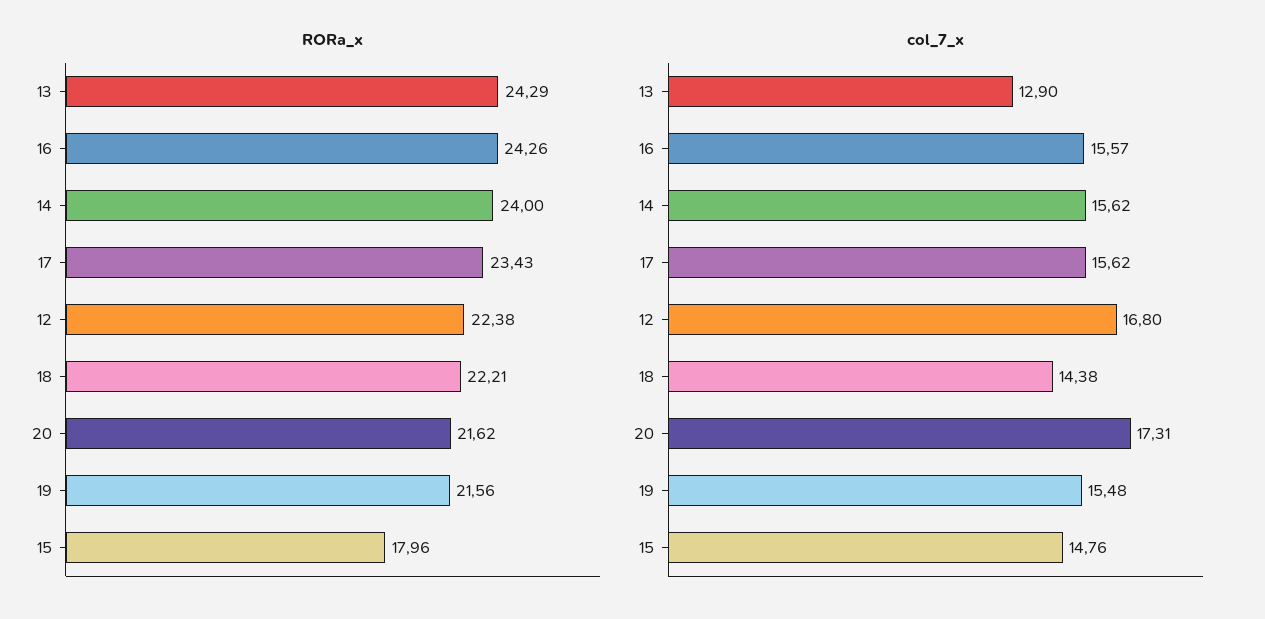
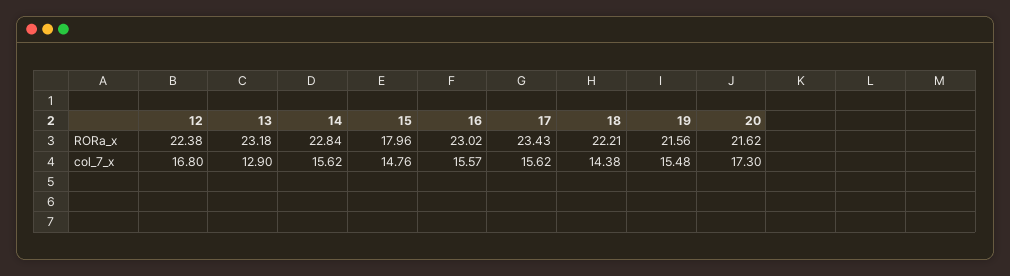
RORa_x, 13: 24.29 -> 23.18
RORa_x, 16: 24.26 -> 23.02
RORa_x, 14: 24 -> 22.84
col_7_x, 20: 17.31 -> 17.3

